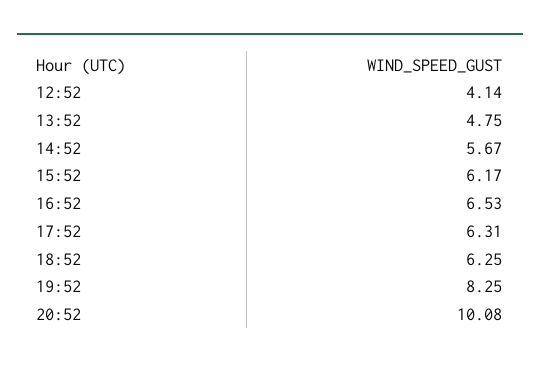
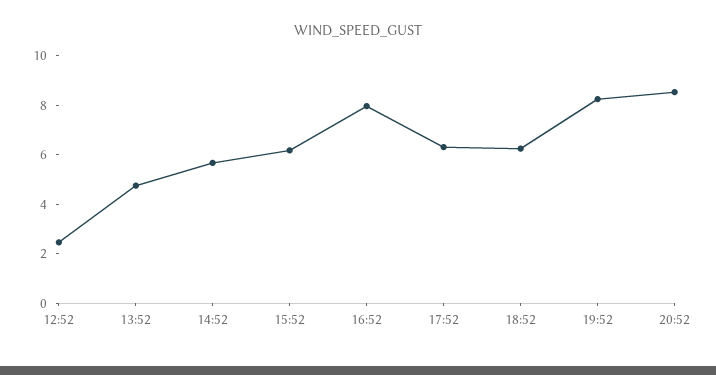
12:52: 4.14 -> 2.5
16:52: 6.53 -> 8
20:52: 10.08 -> 8.5

